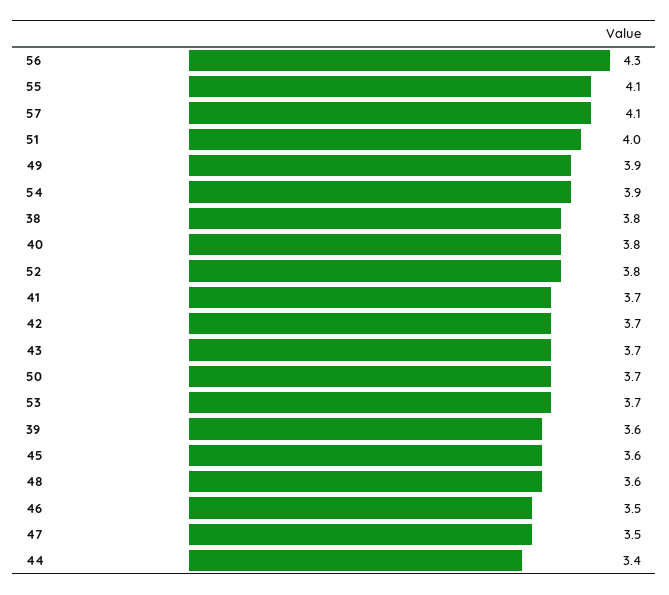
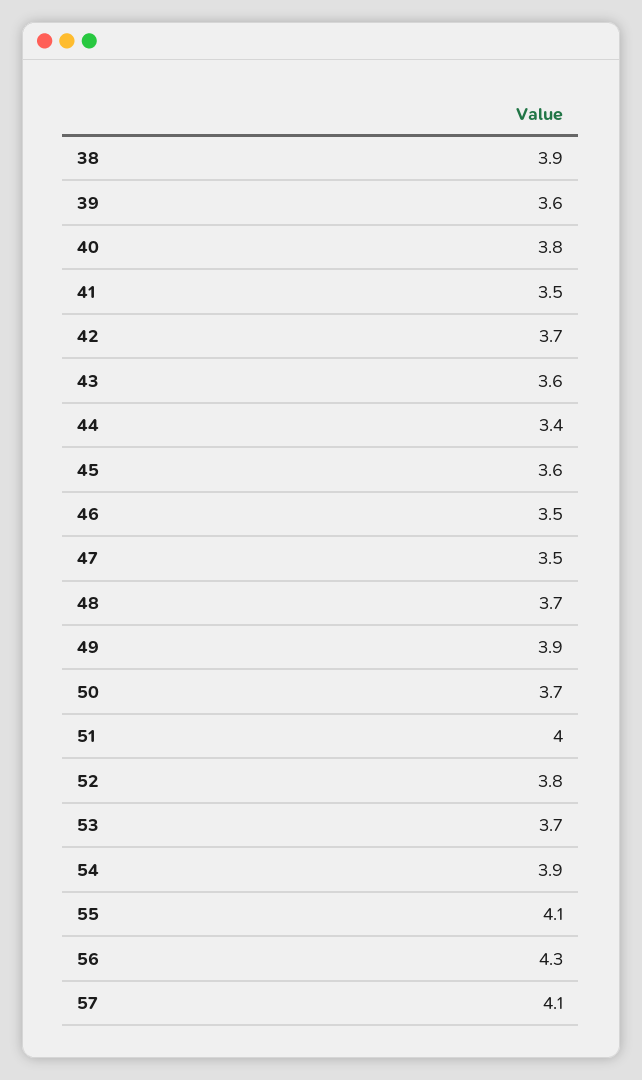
38: 3.8 -> 3.9
41: 3.7 -> 3.5
43: 3.7 -> 3.6
48: 3.6 -> 3.7

